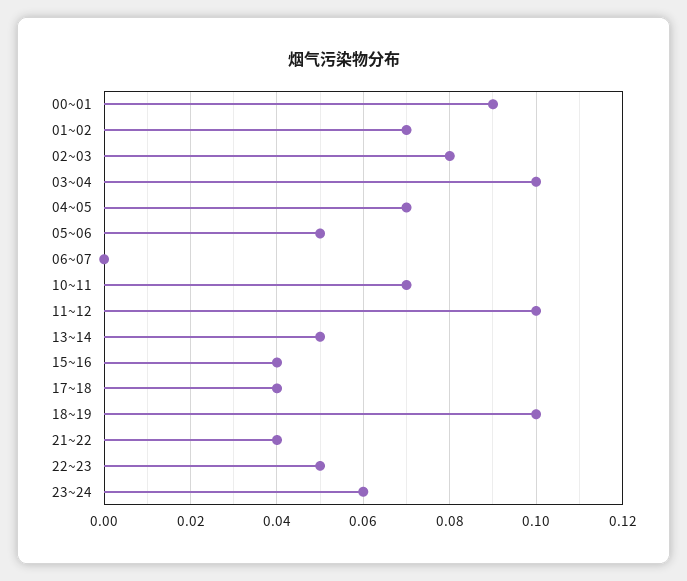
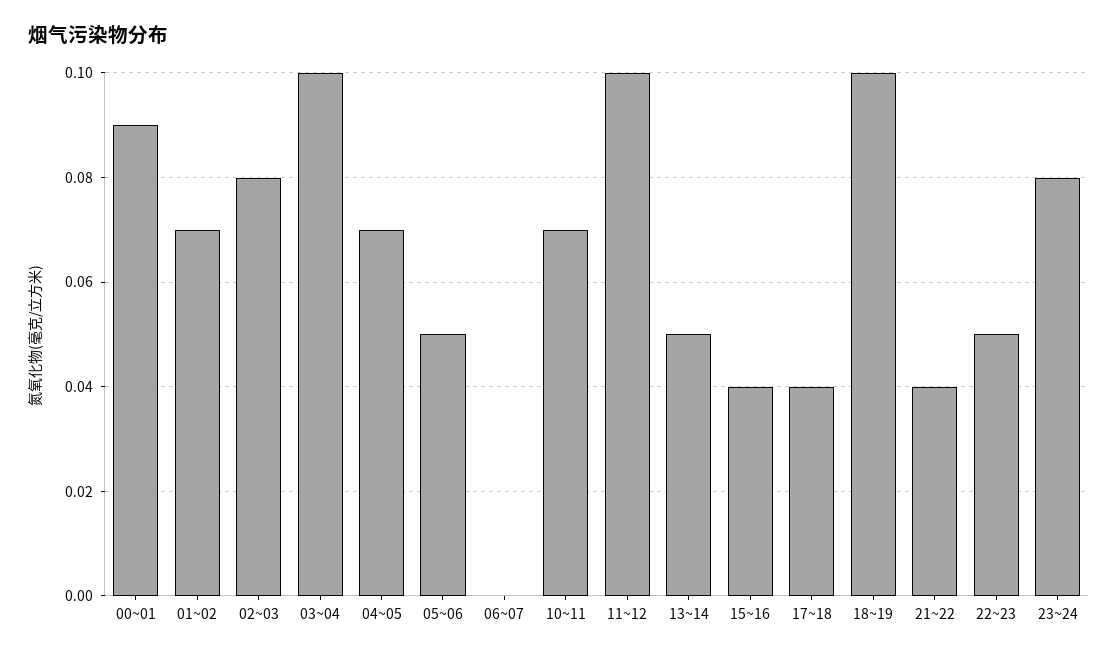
23~24: 0.06 -> 0.08

